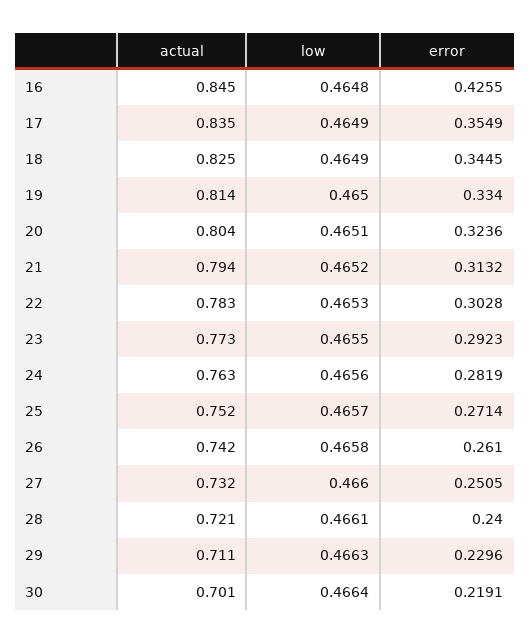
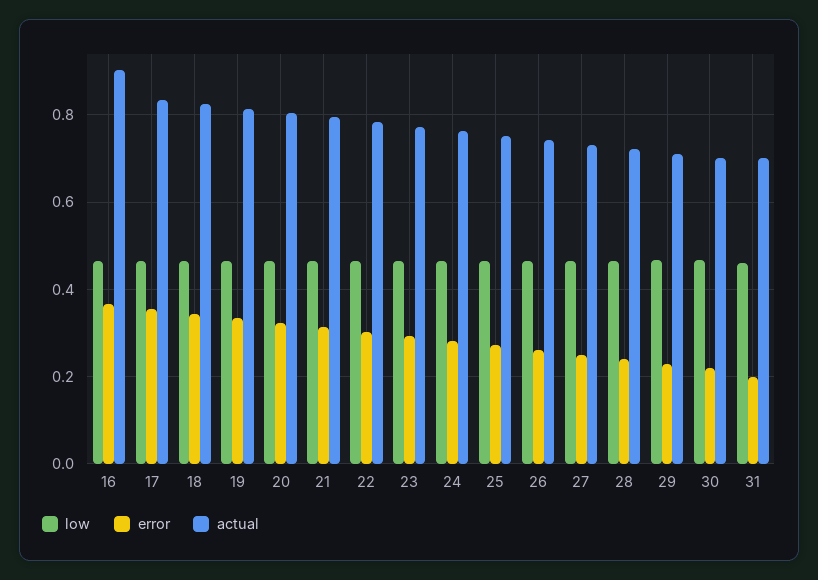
actual, 16: 0.845 -> 0.9
error, 16: 0.4255 -> 0.36
low, 31: none -> 0.46
error, 31: none -> 0.2
actual, 31: none -> 0.7

